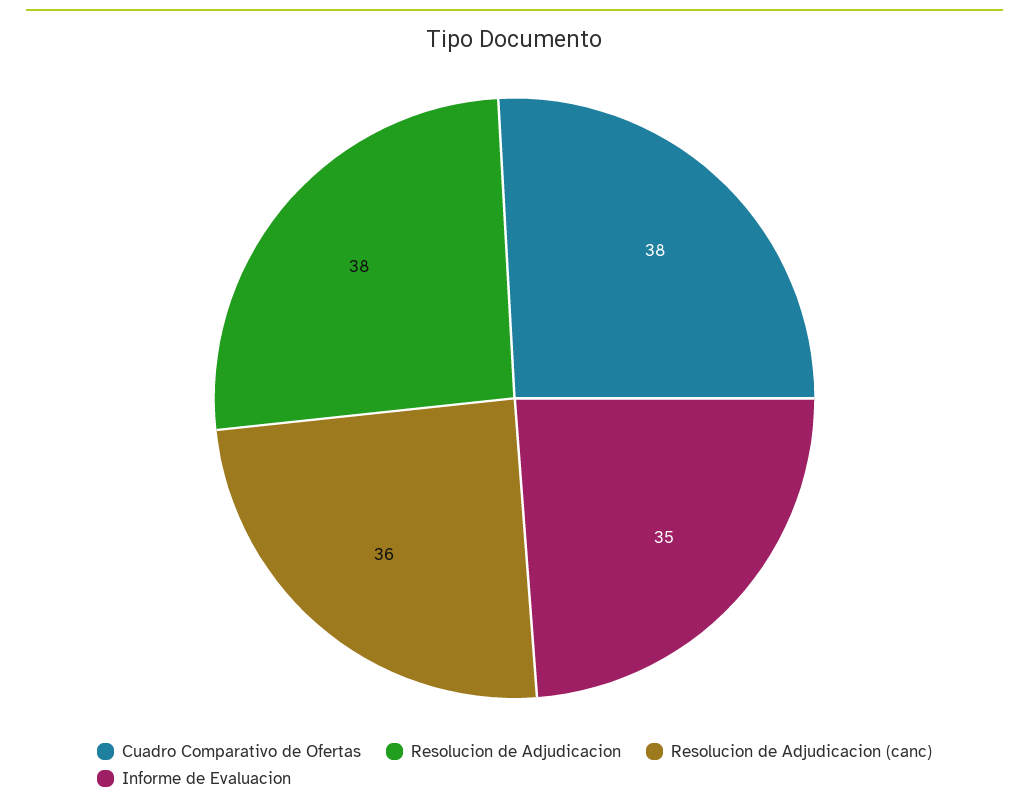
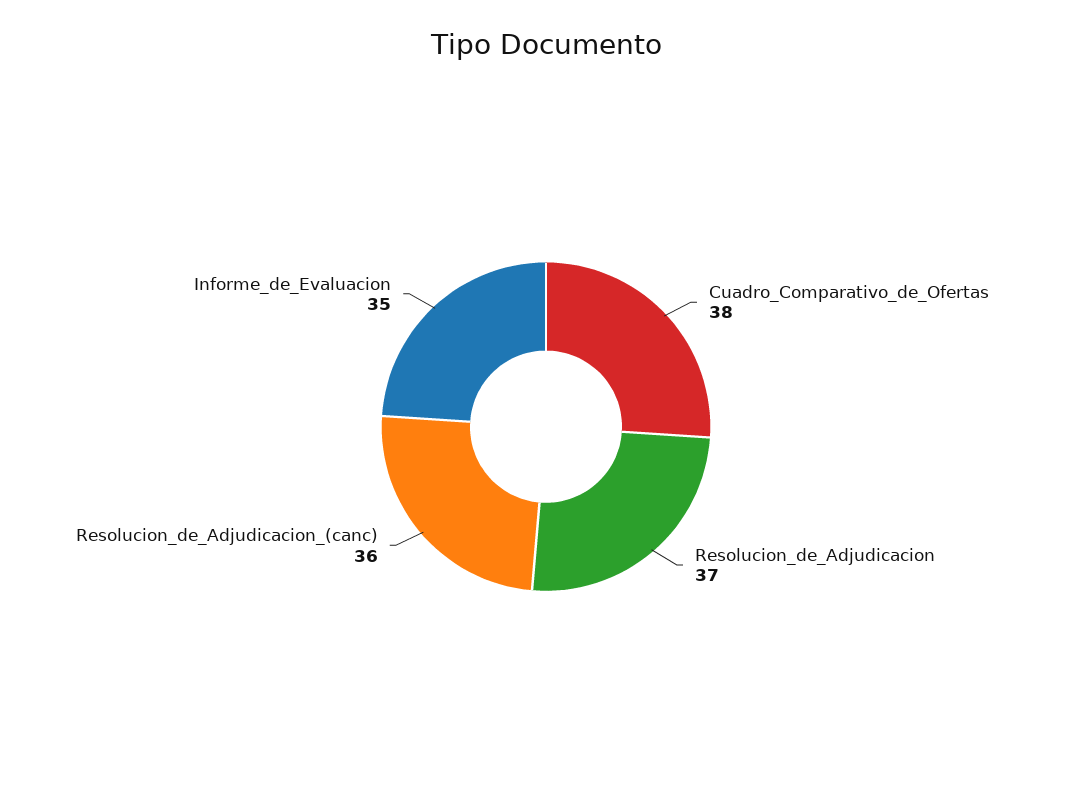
Resolucion de Adjudicacion: 38 -> 37

